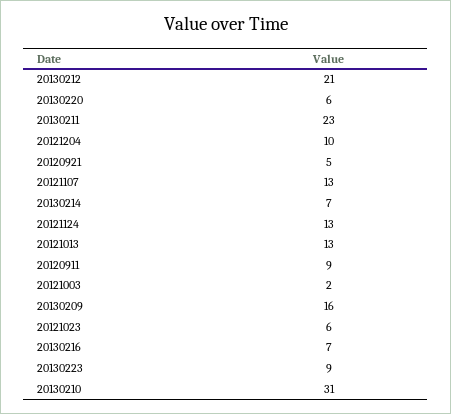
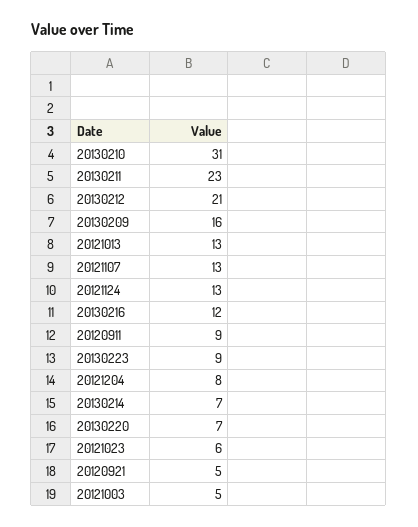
20130220: 6 -> 7
20121204: 10 -> 8
20121003: 2 -> 5
20130216: 7 -> 12

